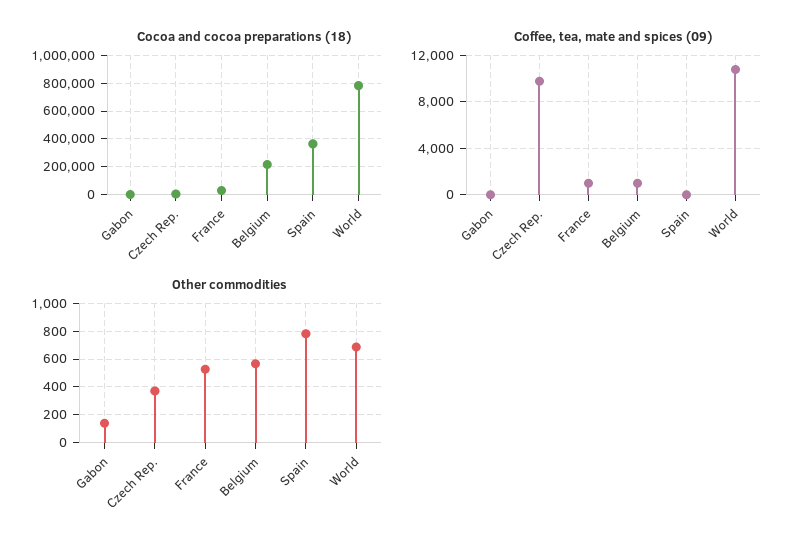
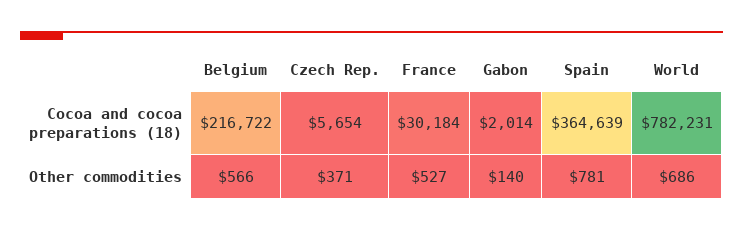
Coffee, tea, mate and spices (09), Gabon: 0 -> none
Coffee, tea, mate and spices (09), Czech Rep.: 10000 -> none
Coffee, tea, mate and spices (09), France: 1000 -> none
Coffee, tea, mate and spices (09), Belgium: 1000 -> none
Coffee, tea, mate and spices (09), Spain: 0 -> none
Coffee, tea, mate and spices (09), World: 11000 -> none

